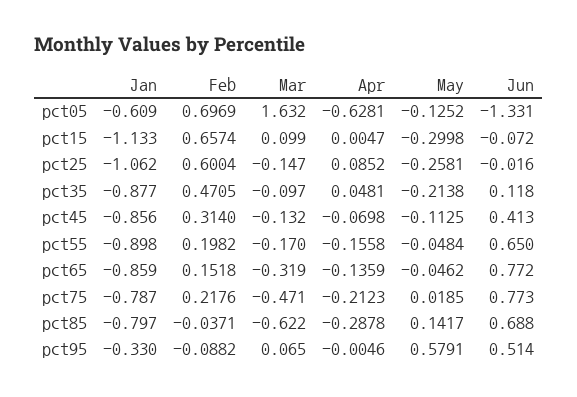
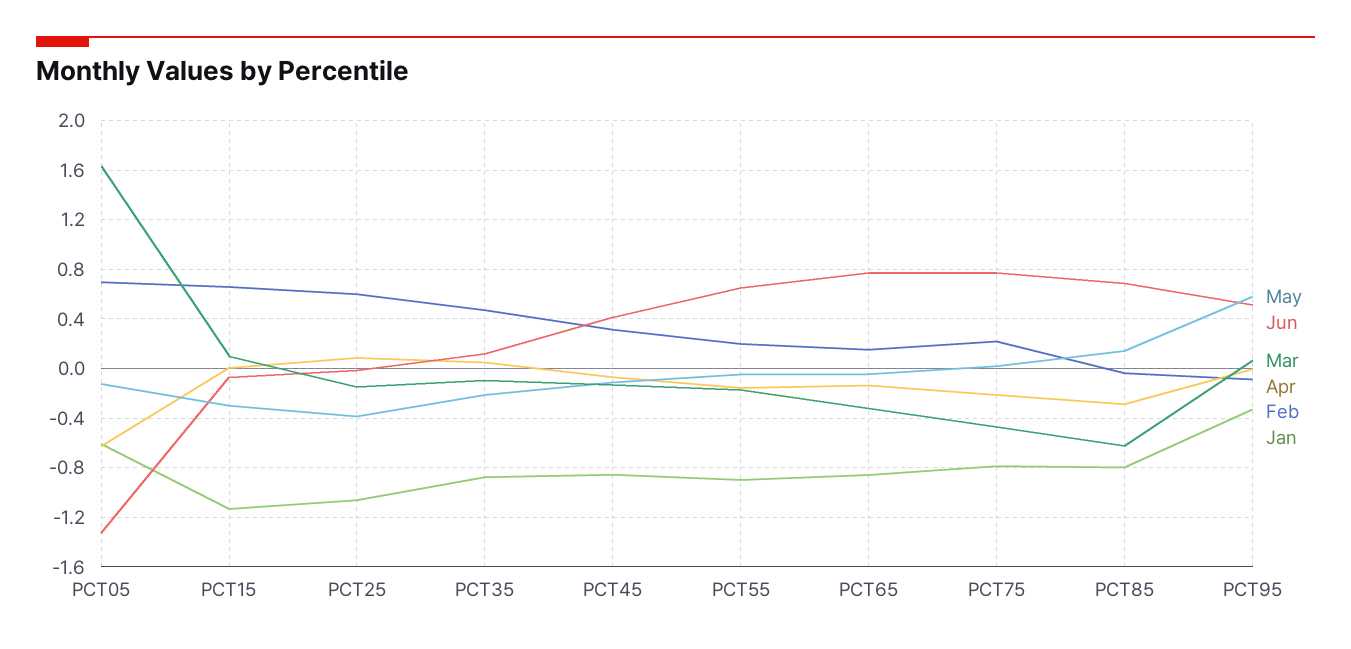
May, pct25: -0.2581 -> -0.4

